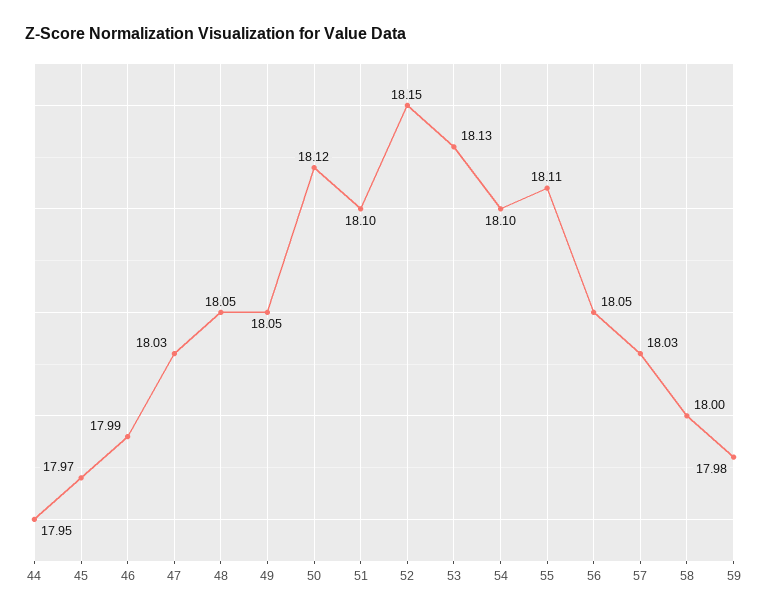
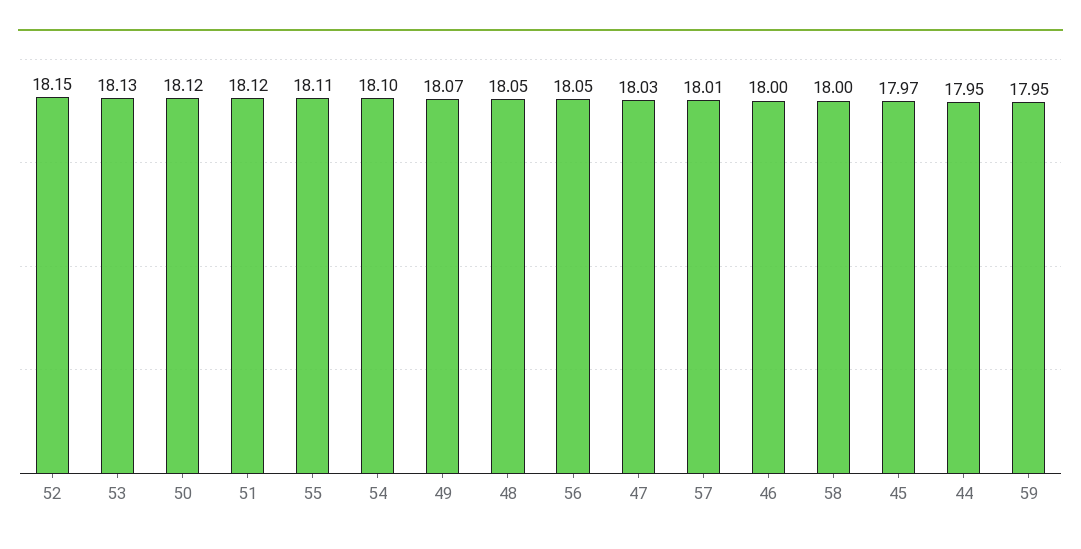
46: 17.99 -> 18
49: 18.05 -> 18.07
51: 18.1 -> 18.12
57: 18.03 -> 18.01
59: 17.98 -> 17.95

